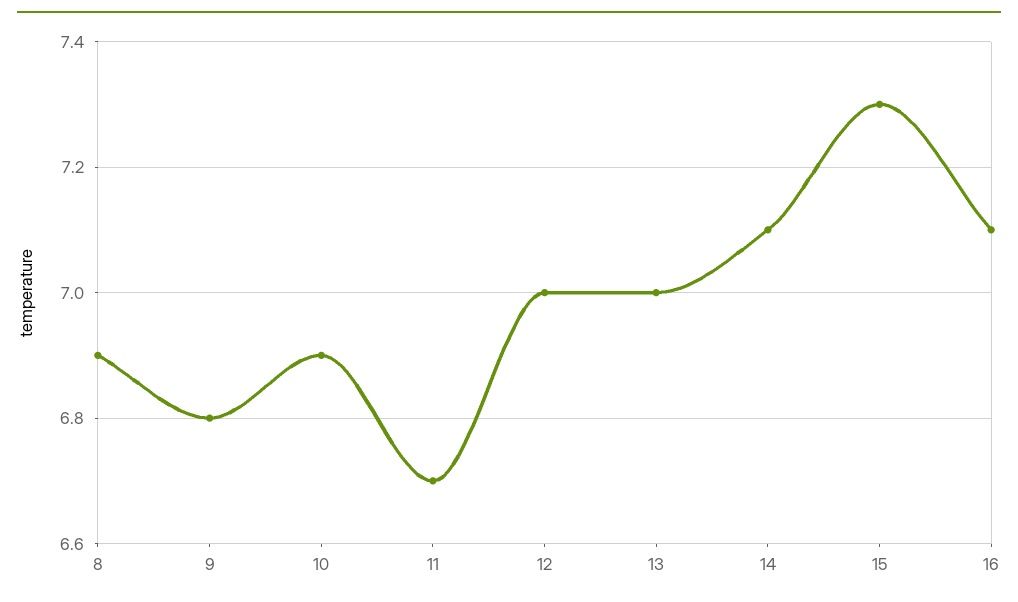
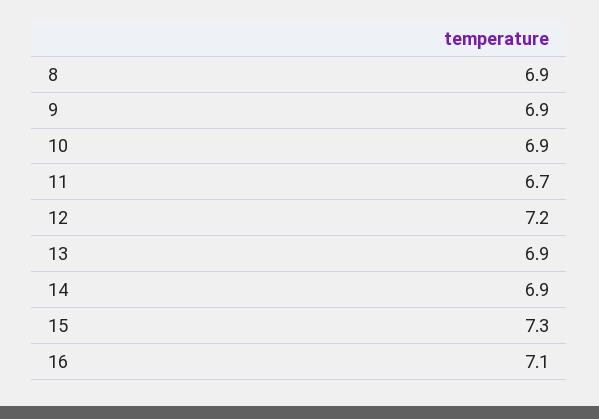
9: 6.8 -> 6.9
12: 7 -> 7.2
13: 7 -> 6.9
14: 7.1 -> 6.9

